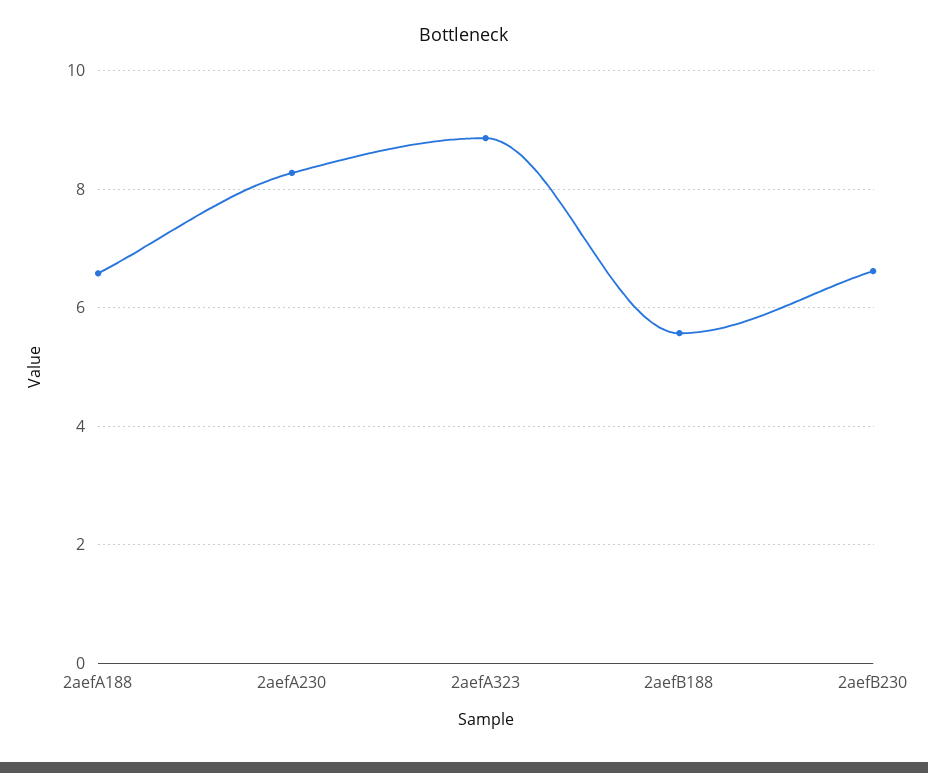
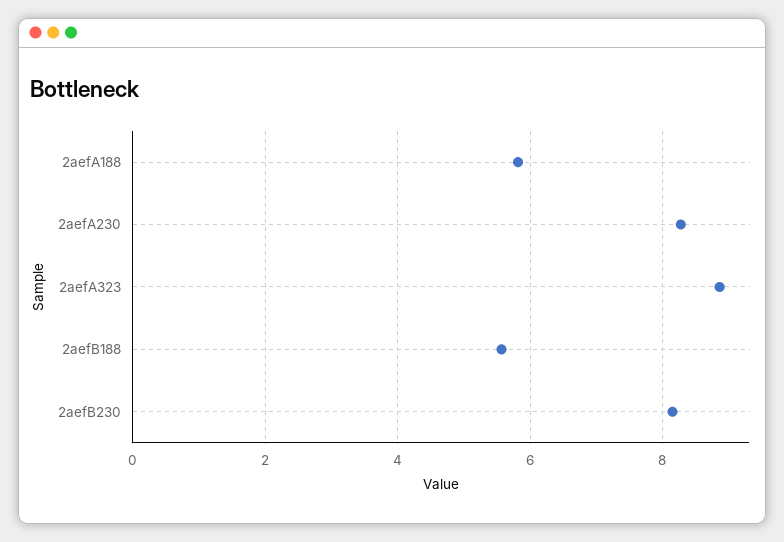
2aefA188: 6.6 -> 5.8
2aefB230: 6.6 -> 8.2

